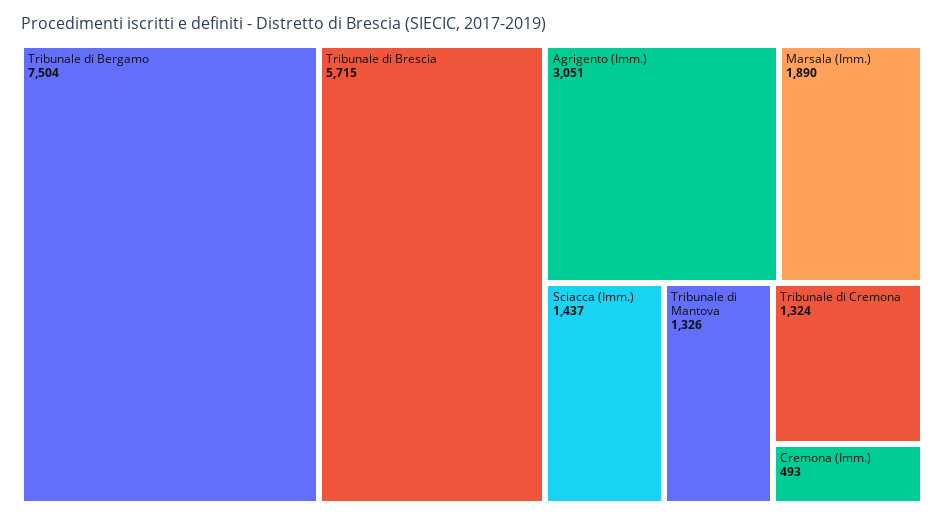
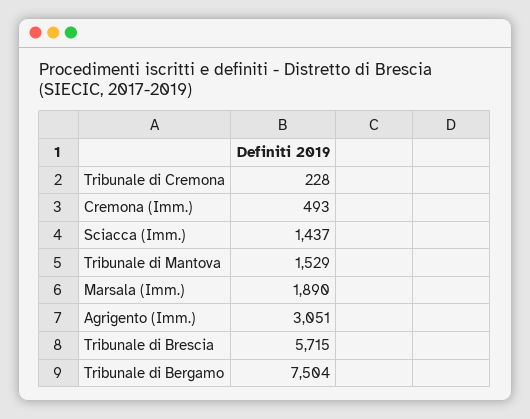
Tribunale di Mantova: 1326 -> 1529
Tribunale di Cremona: 1324 -> 228

